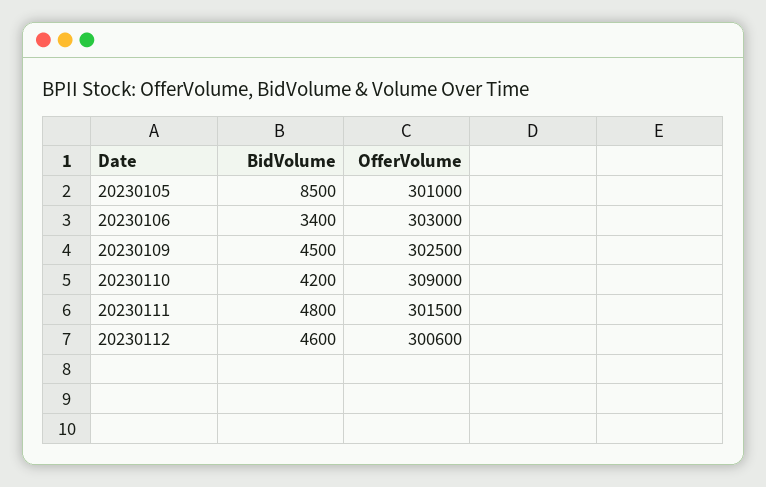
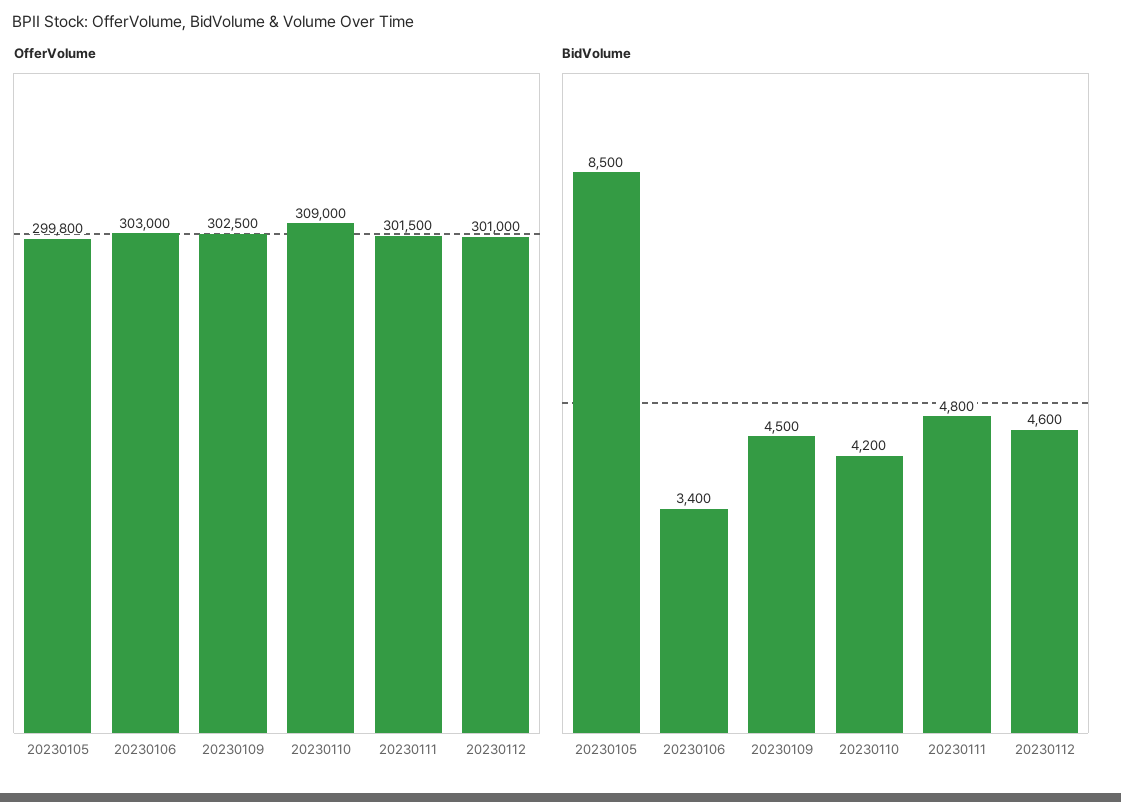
OfferVolume, 20230105: 301000 -> 299800
OfferVolume, 20230112: 300600 -> 301000

